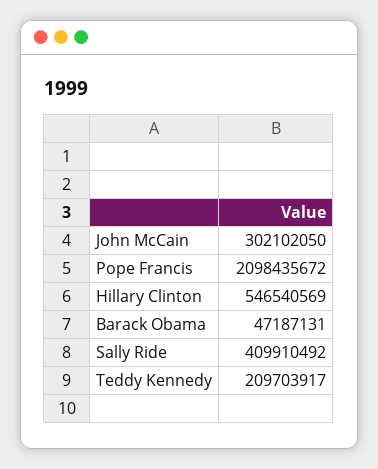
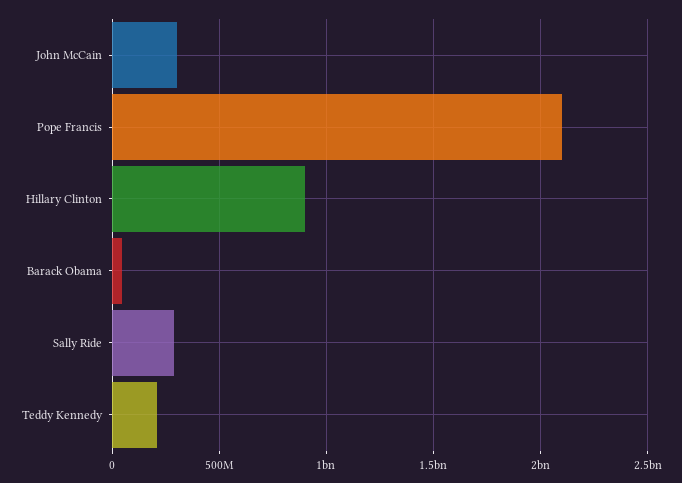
Hillary Clinton: 546540569 -> 900000000
Sally Ride: 409910492 -> 300000000

